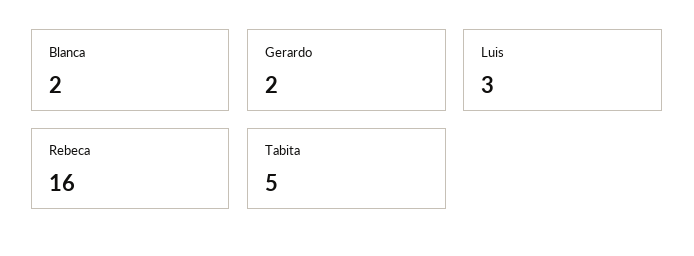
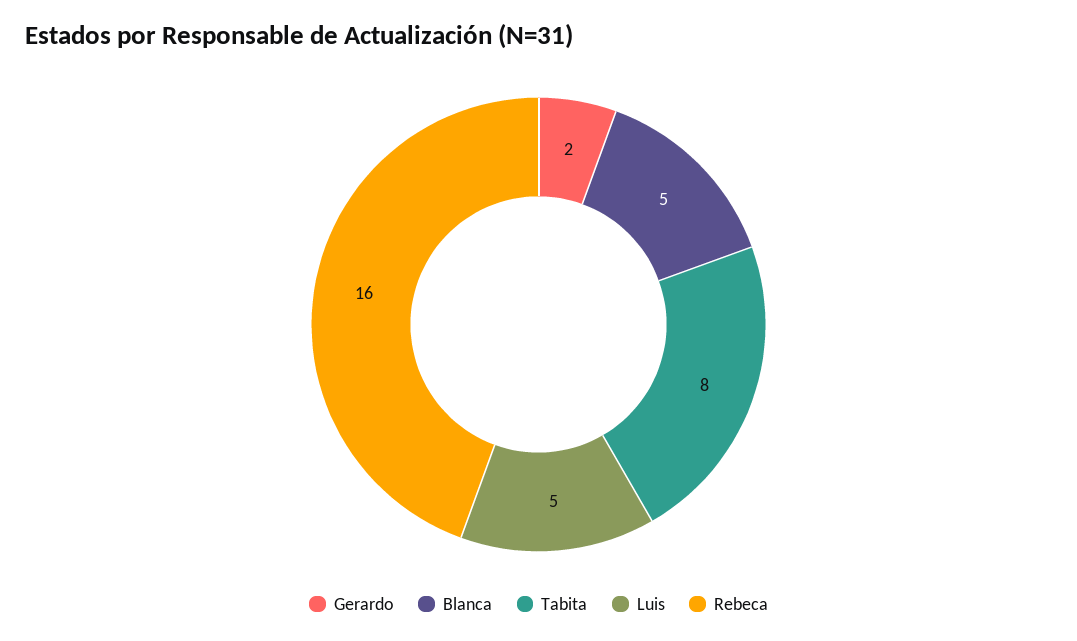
Blanca: 2 -> 5
Luis: 3 -> 5
Tabita: 5 -> 8

